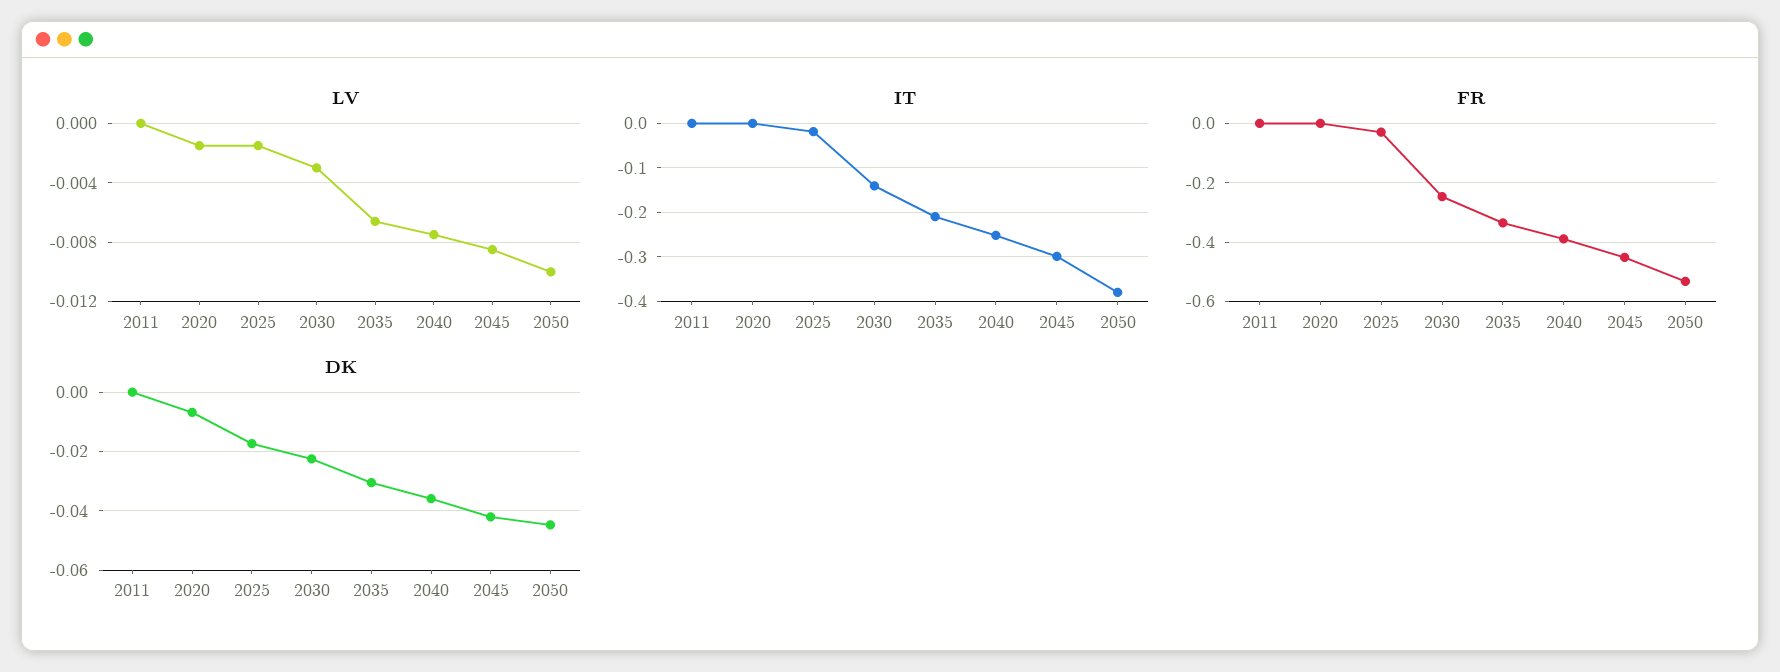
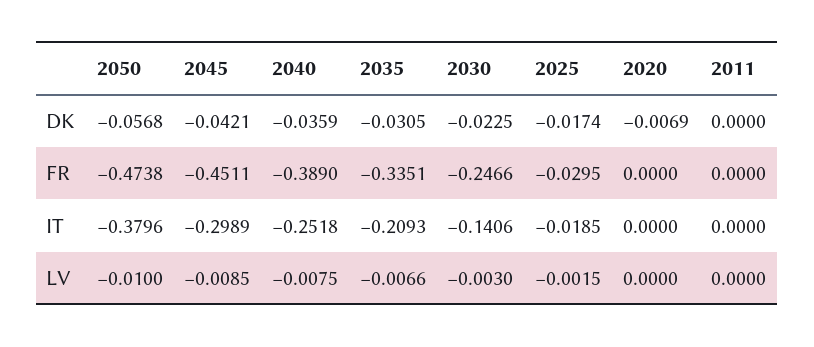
LV, 2020: -0.0015 -> 0
FR, 2050: -0.525 -> -0.4738
DK, 2050: -0.045 -> -0.0568

